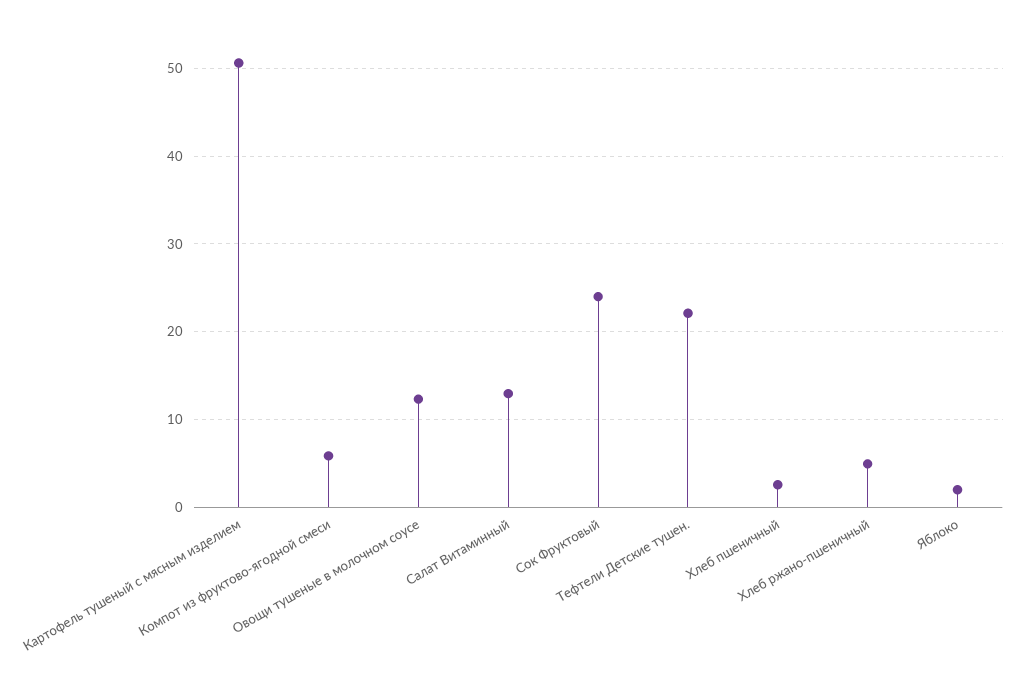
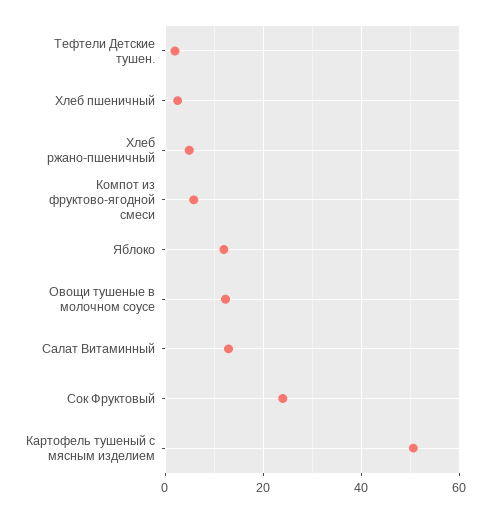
Тефтели Детские тушен.: 22 -> 2
Яблоко: 2 -> 12

